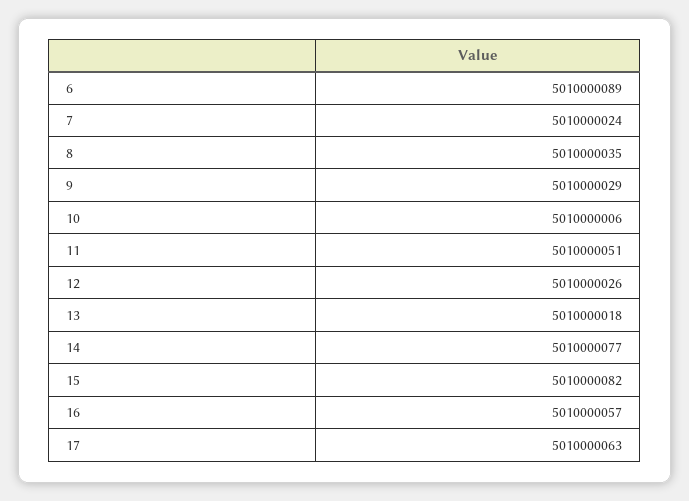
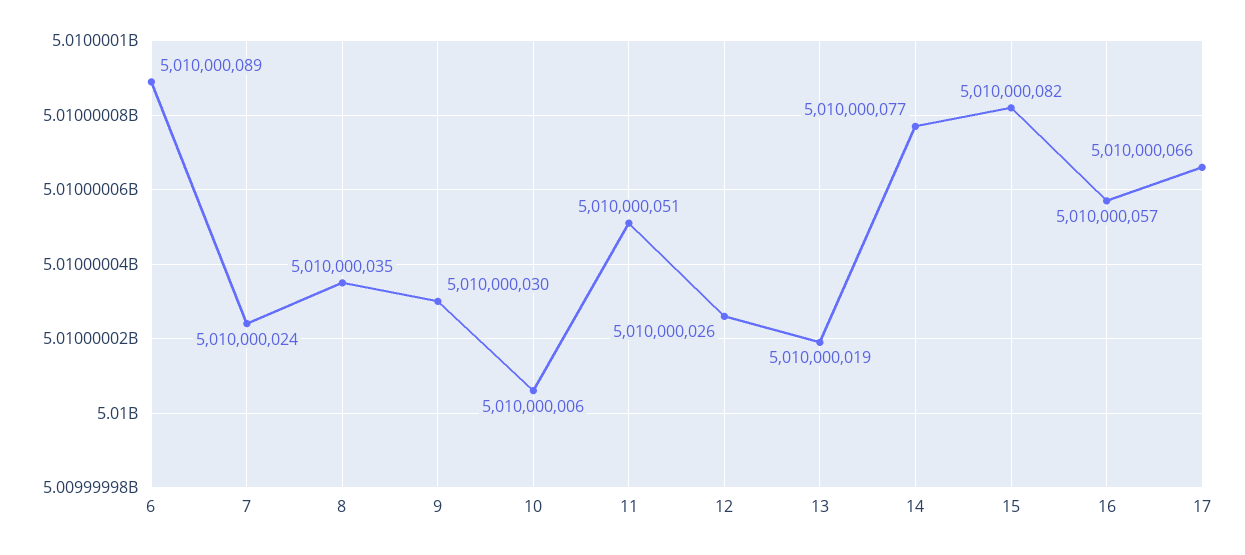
9: 5010000029 -> 5010000030
13: 5010000018 -> 5010000019
17: 5010000063 -> 5010000066

